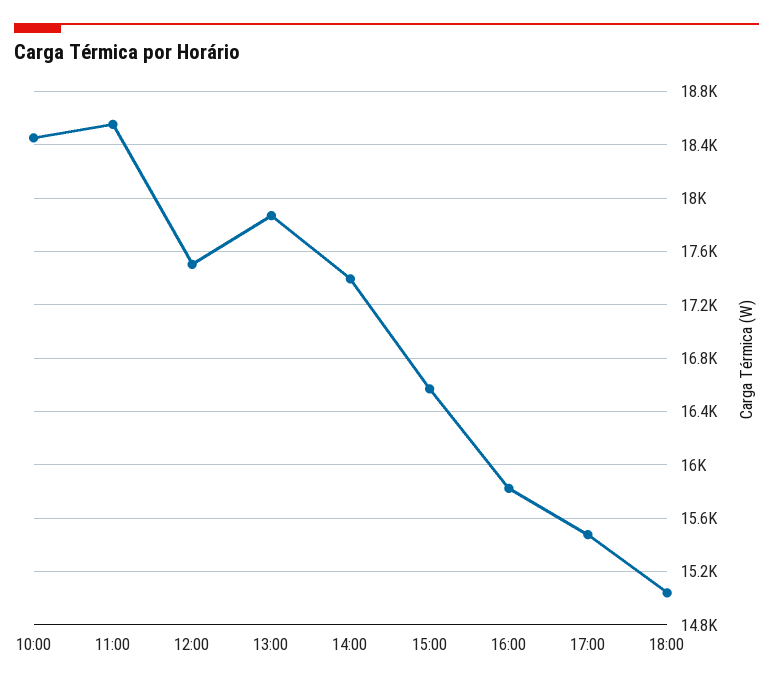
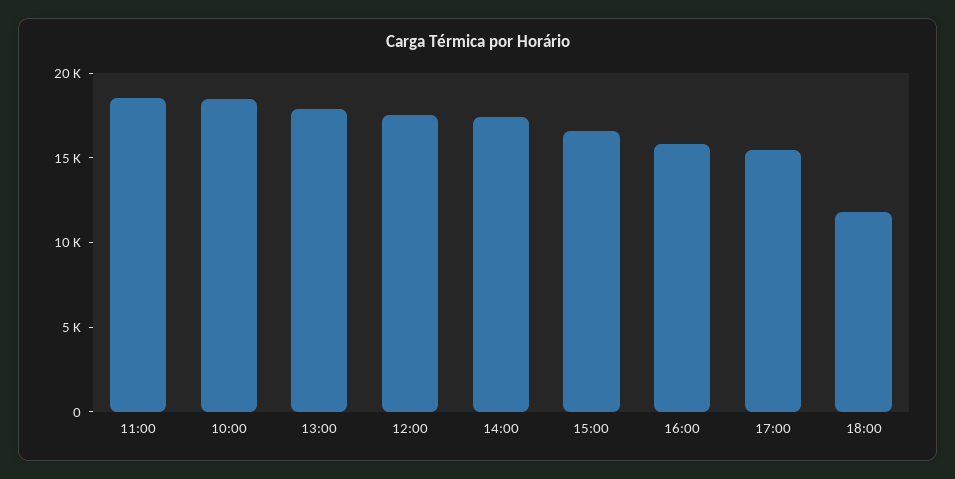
18:00: 15050 -> 12000

